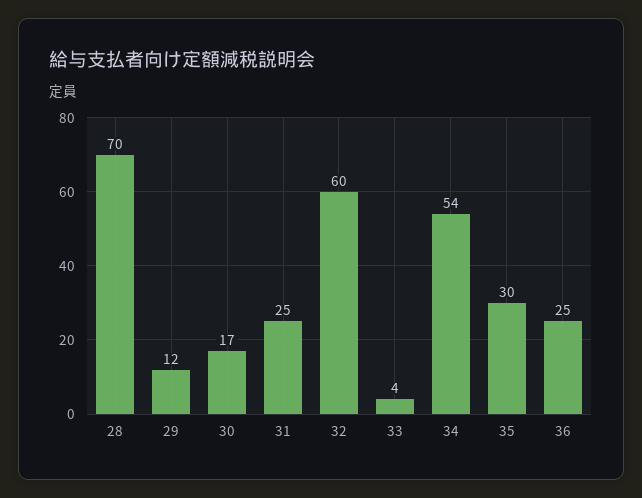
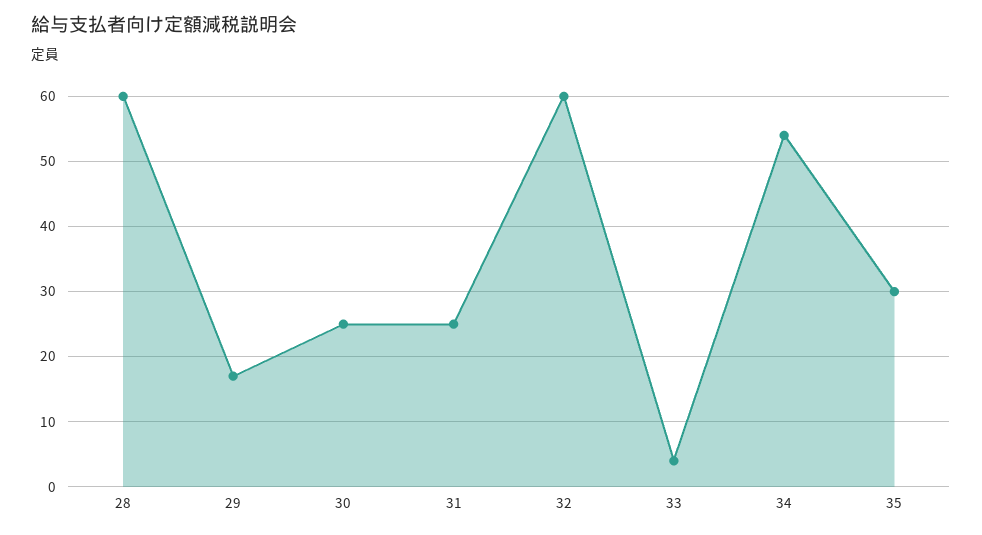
28: 70 -> 60
29: 12 -> 17
30: 17 -> 25
36: 25 -> none

